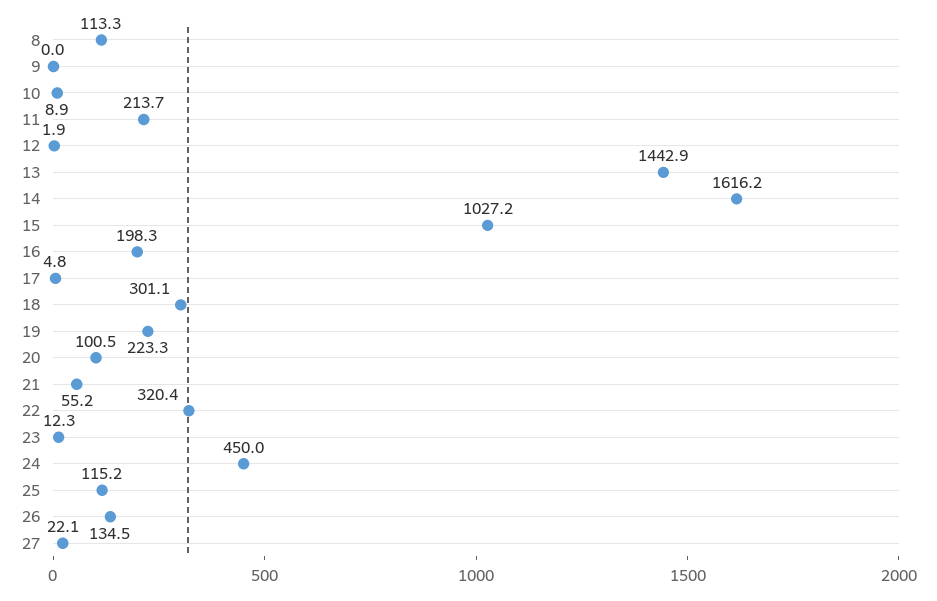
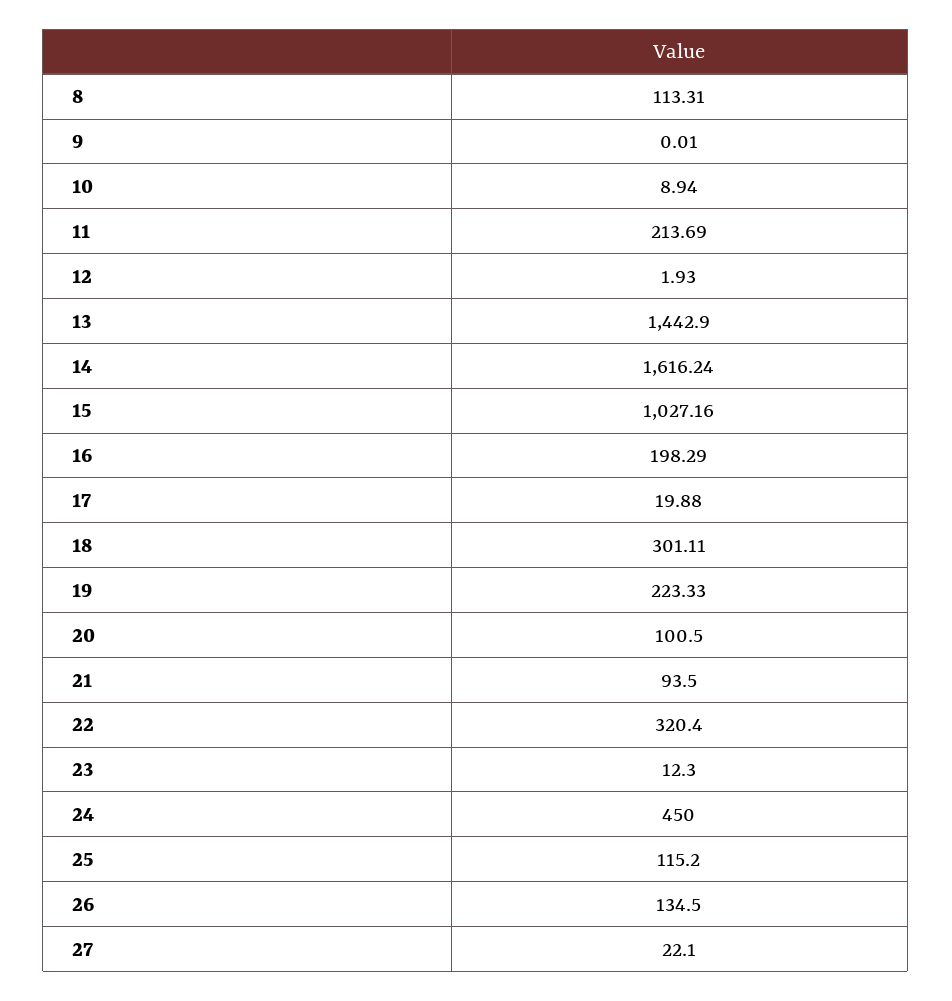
17: 4.8 -> 19.88
21: 55.2 -> 93.5

